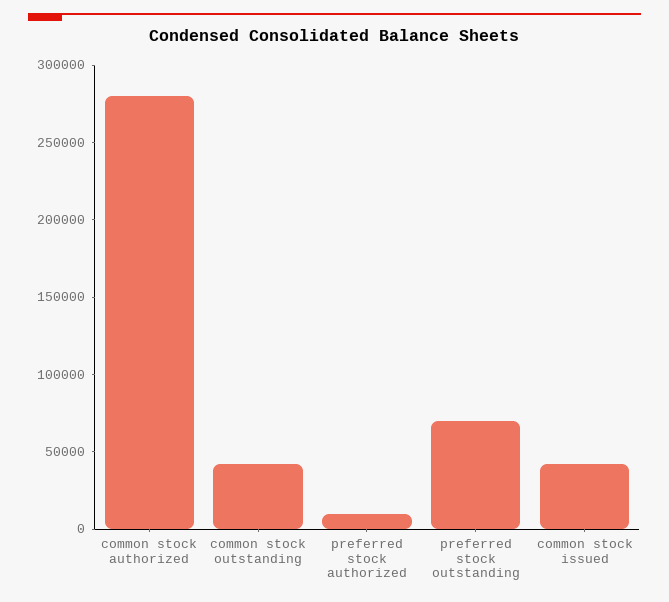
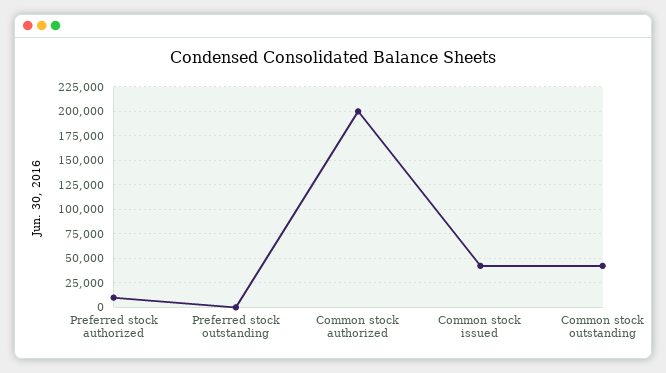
common stock authorized: 280000 -> 200000
preferred stock outstanding: 70000 -> 0

